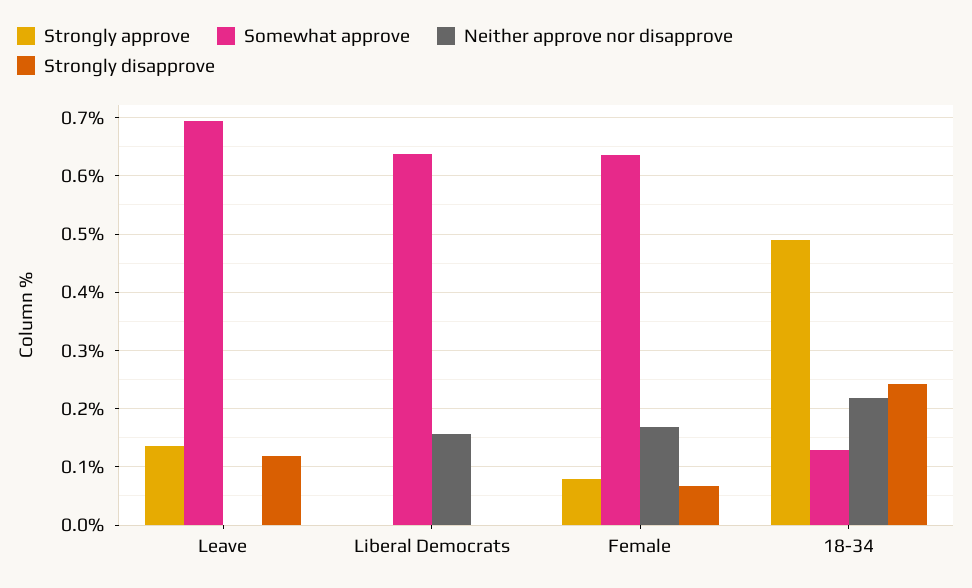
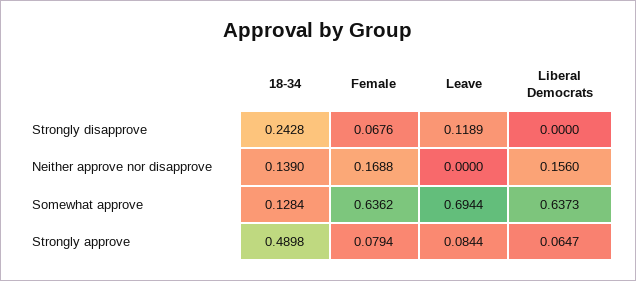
Strongly approve, Leave: 0.14 -> 0.0844
Strongly approve, Liberal Democrats: 0 -> 0.0647
Neither approve nor disapprove, 18-34: 0.22 -> 0.139

